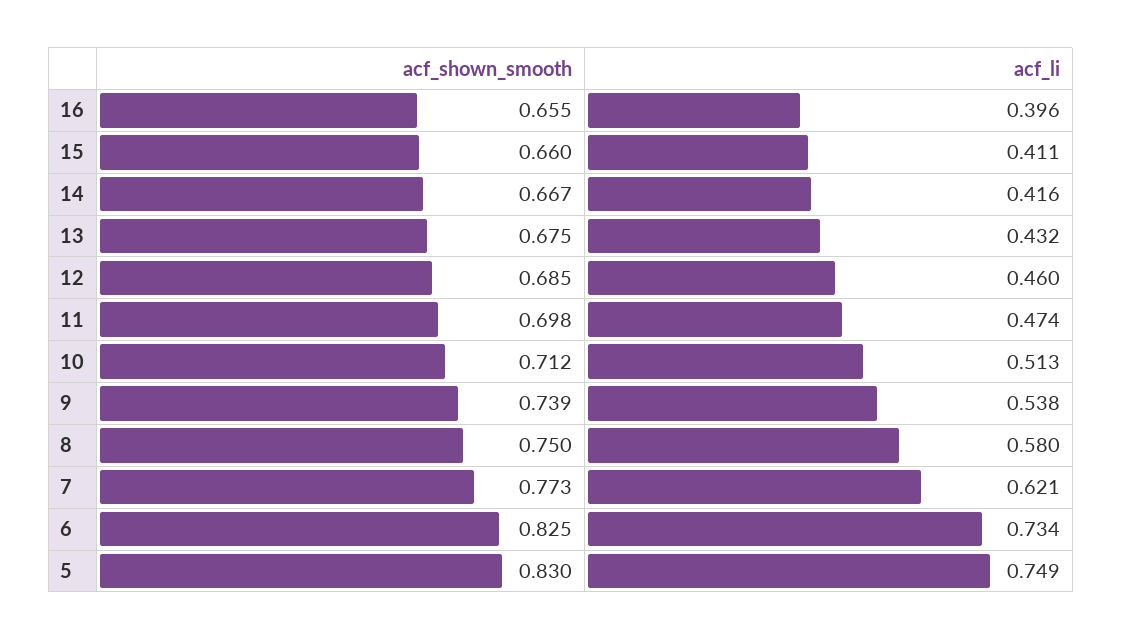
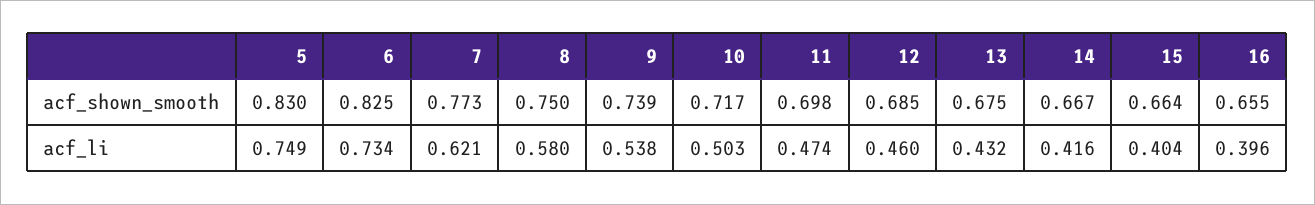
acf_shown_smooth, 15: 0.66 -> 0.664
acf_li, 15: 0.411 -> 0.404
acf_shown_smooth, 10: 0.712 -> 0.717
acf_li, 10: 0.513 -> 0.503

